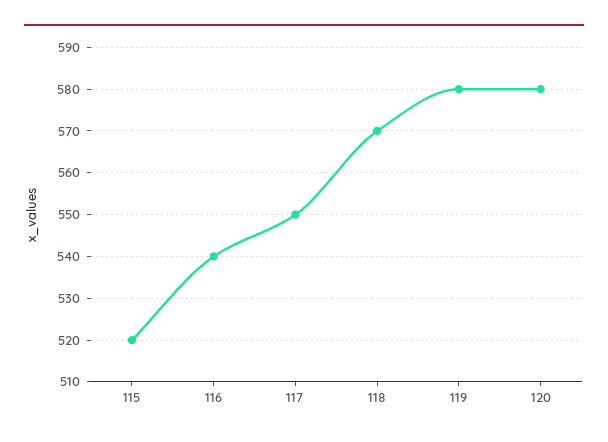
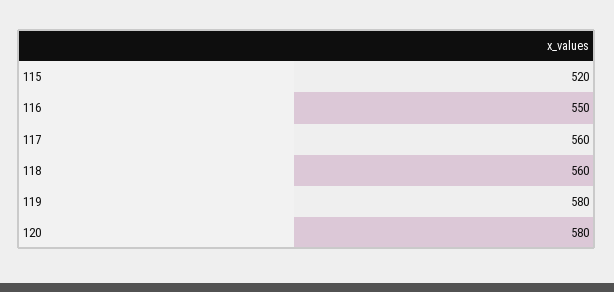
116: 540 -> 550
117: 550 -> 560
118: 570 -> 560

